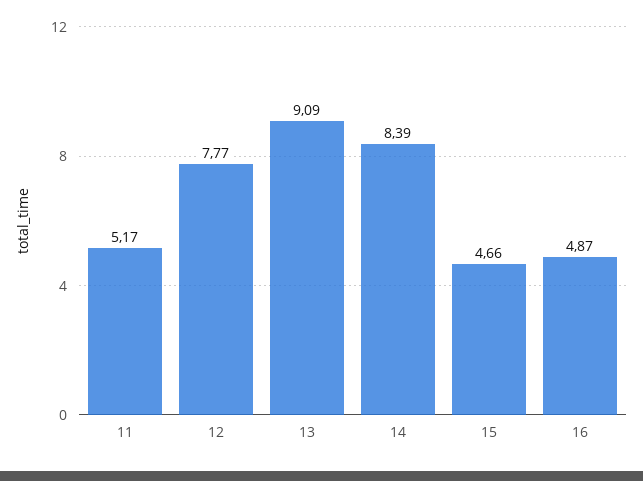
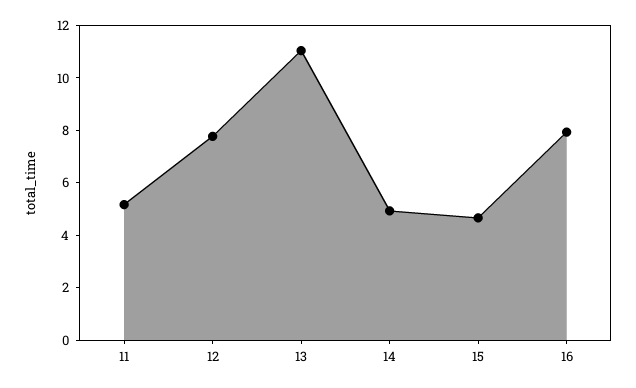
13: 9.09 -> 11
14: 8.39 -> 5
16: 4.87 -> 8

